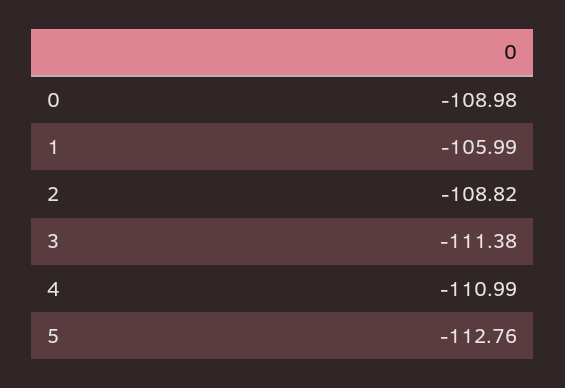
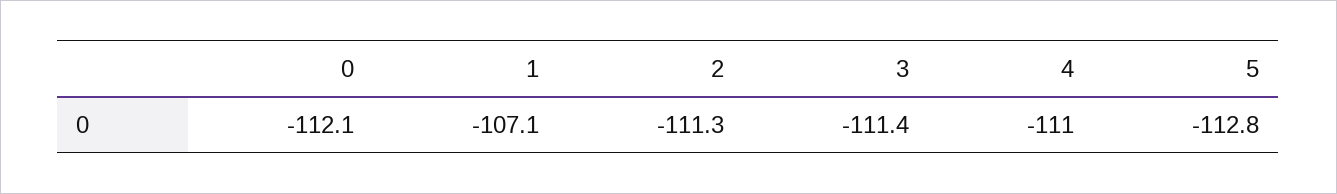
0: -108.98 -> -112.1
1: -105.99 -> -107.1
2: -108.82 -> -111.3

